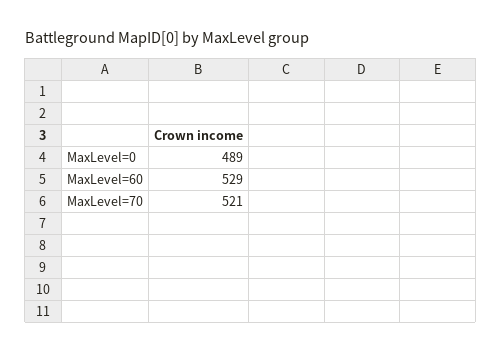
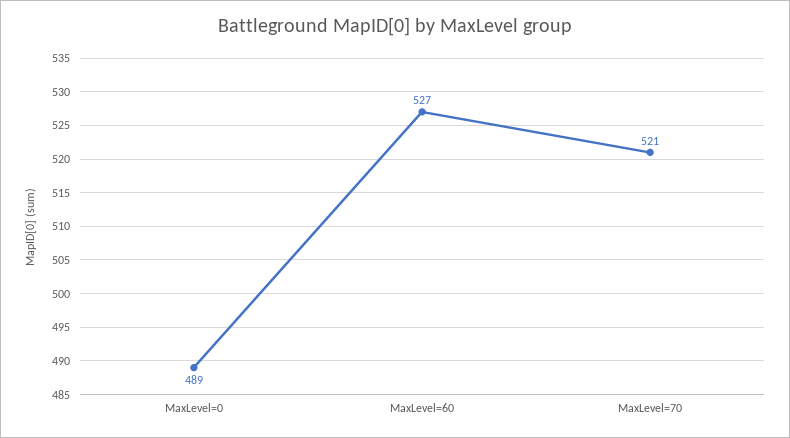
MaxLevel=60: 529 -> 527

